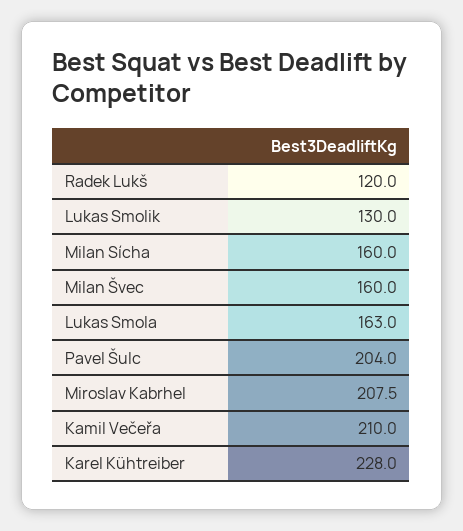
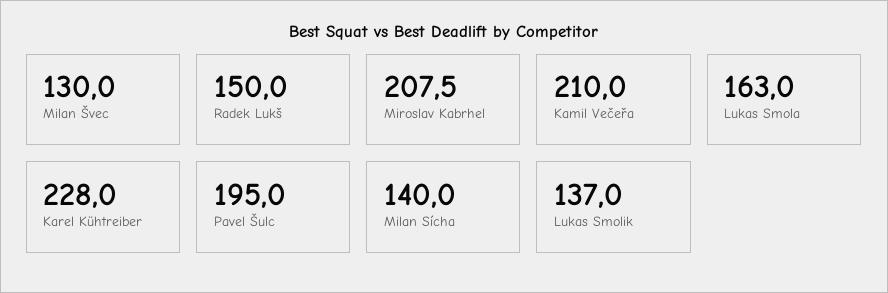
Radek Lukš: 120 -> 150
Lukas Smolik: 130 -> 137
Milan Sícha: 160 -> 140
Milan Švec: 160 -> 130
Pavel Šulc: 204 -> 195

